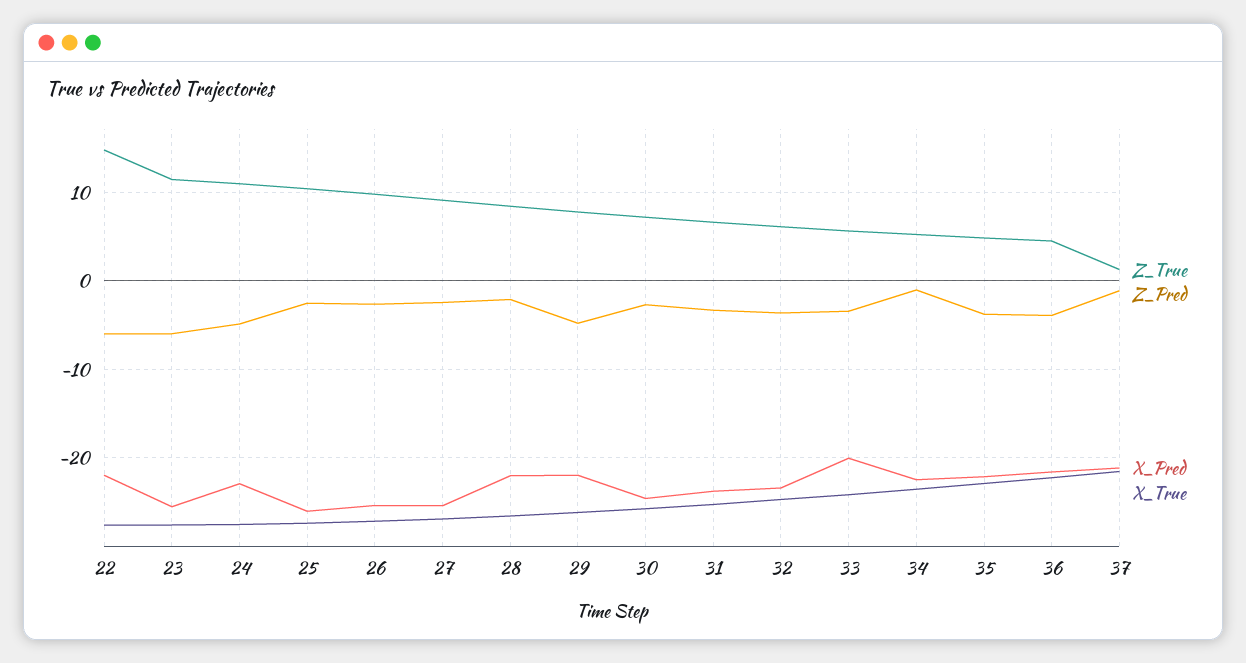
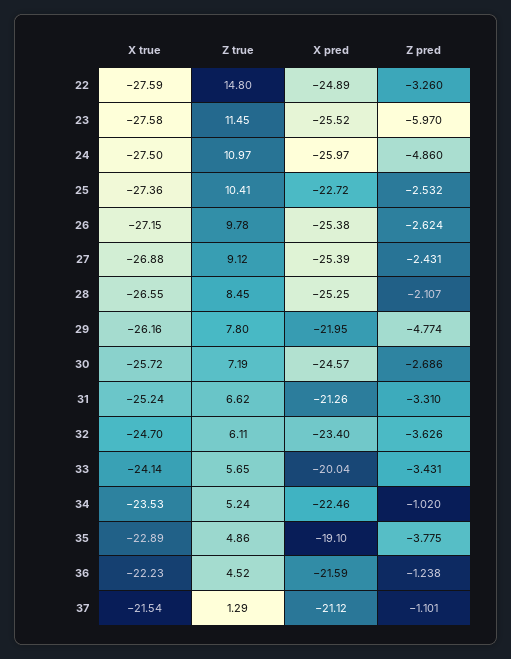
Z_Pred, 22: -6 -> -3.26
X_Pred, 22: -22 -> -24.89
X_Pred, 24: -23 -> -25.97
X_Pred, 25: -26 -> -22.72
X_Pred, 28: -22 -> -25.25
X_Pred, 31: -24 -> -21.26
X_Pred, 35: -22 -> -19.1
Z_Pred, 36: -4 -> -1.238

